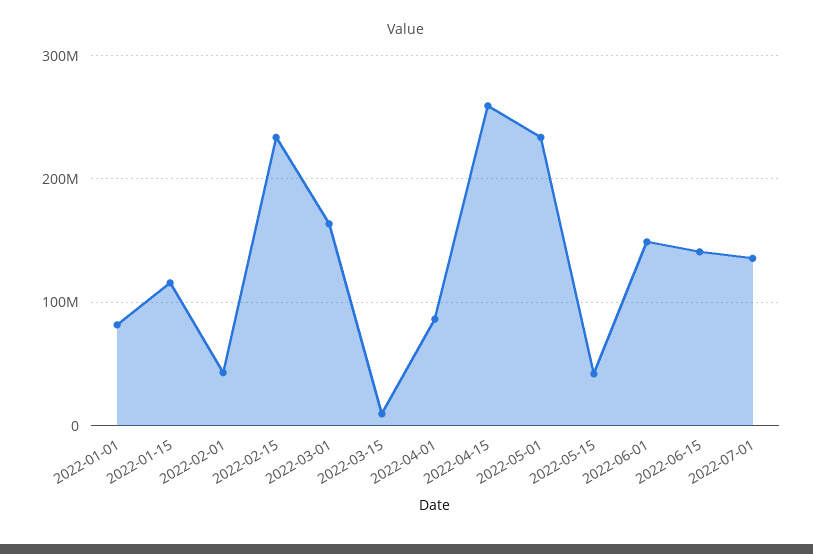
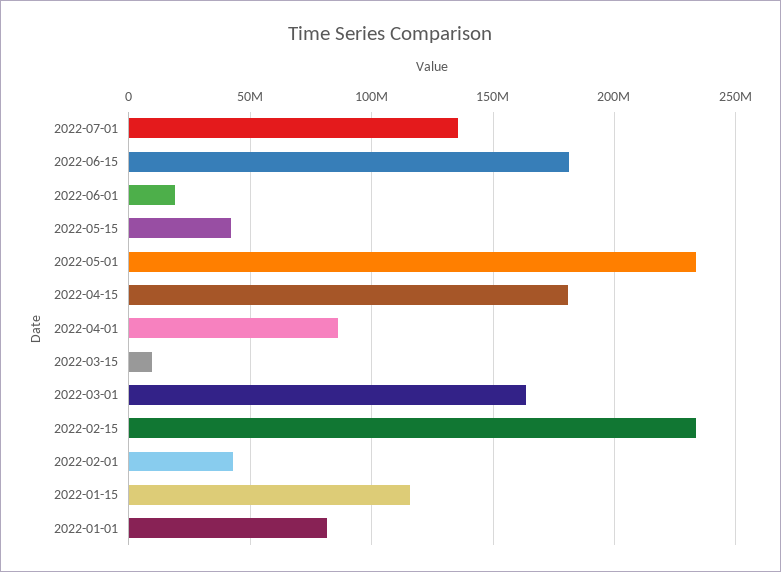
2022-04-15: 260000000 -> 180000000
2022-06-01: 150000000 -> 20000000
2022-06-15: 140000000 -> 180000000

